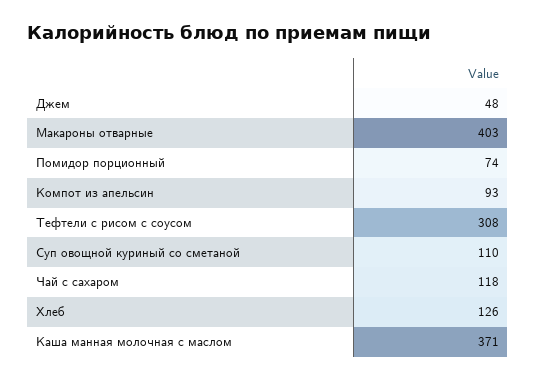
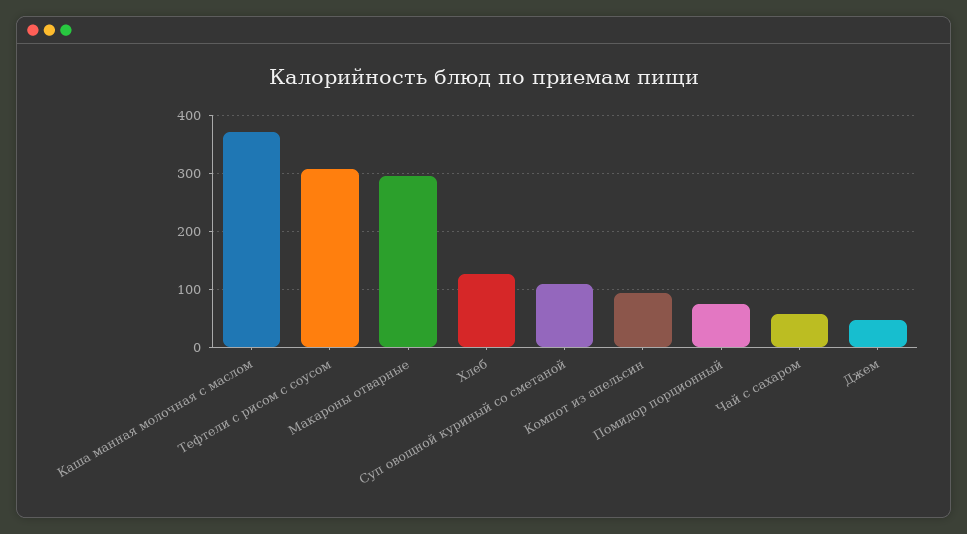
Макароны отварные: 403 -> 300
Чай с сахаром: 118 -> 60

